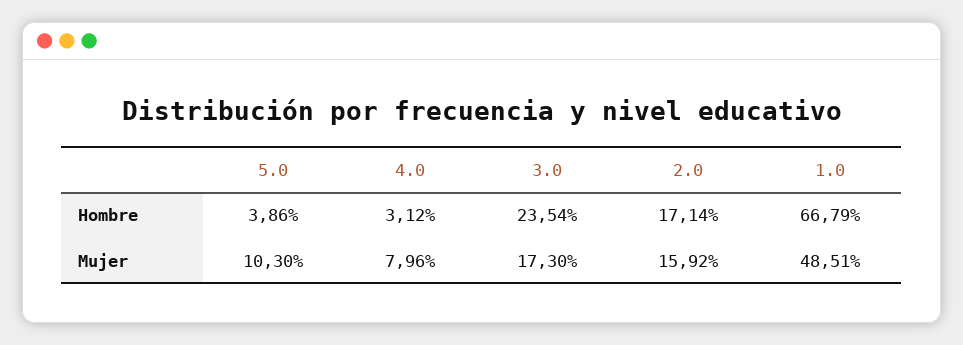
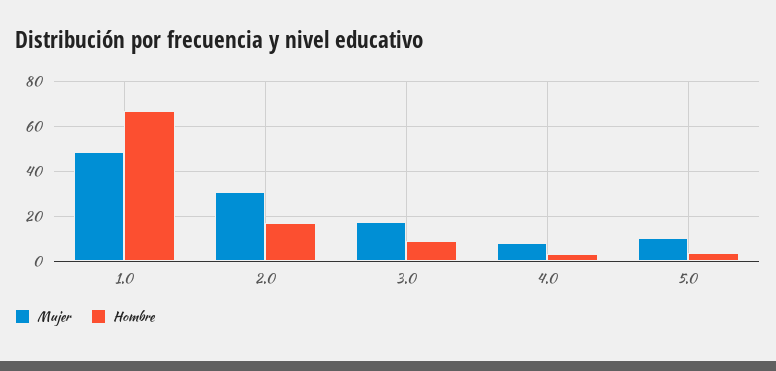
Hombre, 3.0: 23.54 -> 10
Mujer, 2.0: 15.92 -> 30

